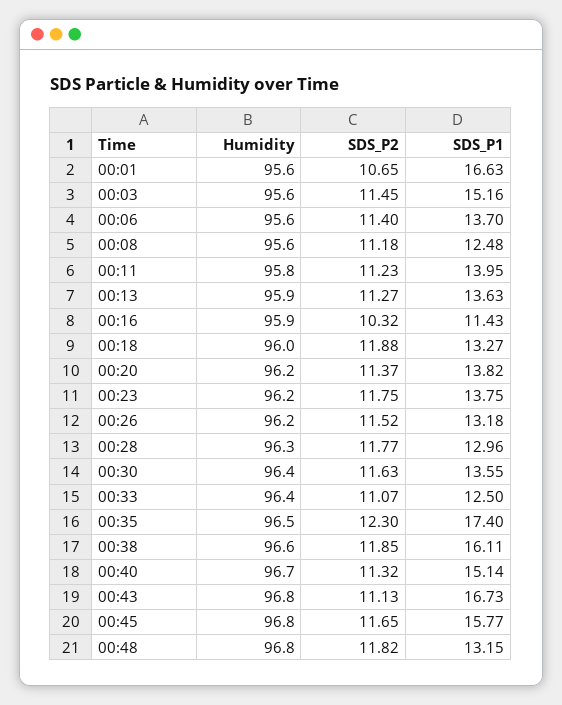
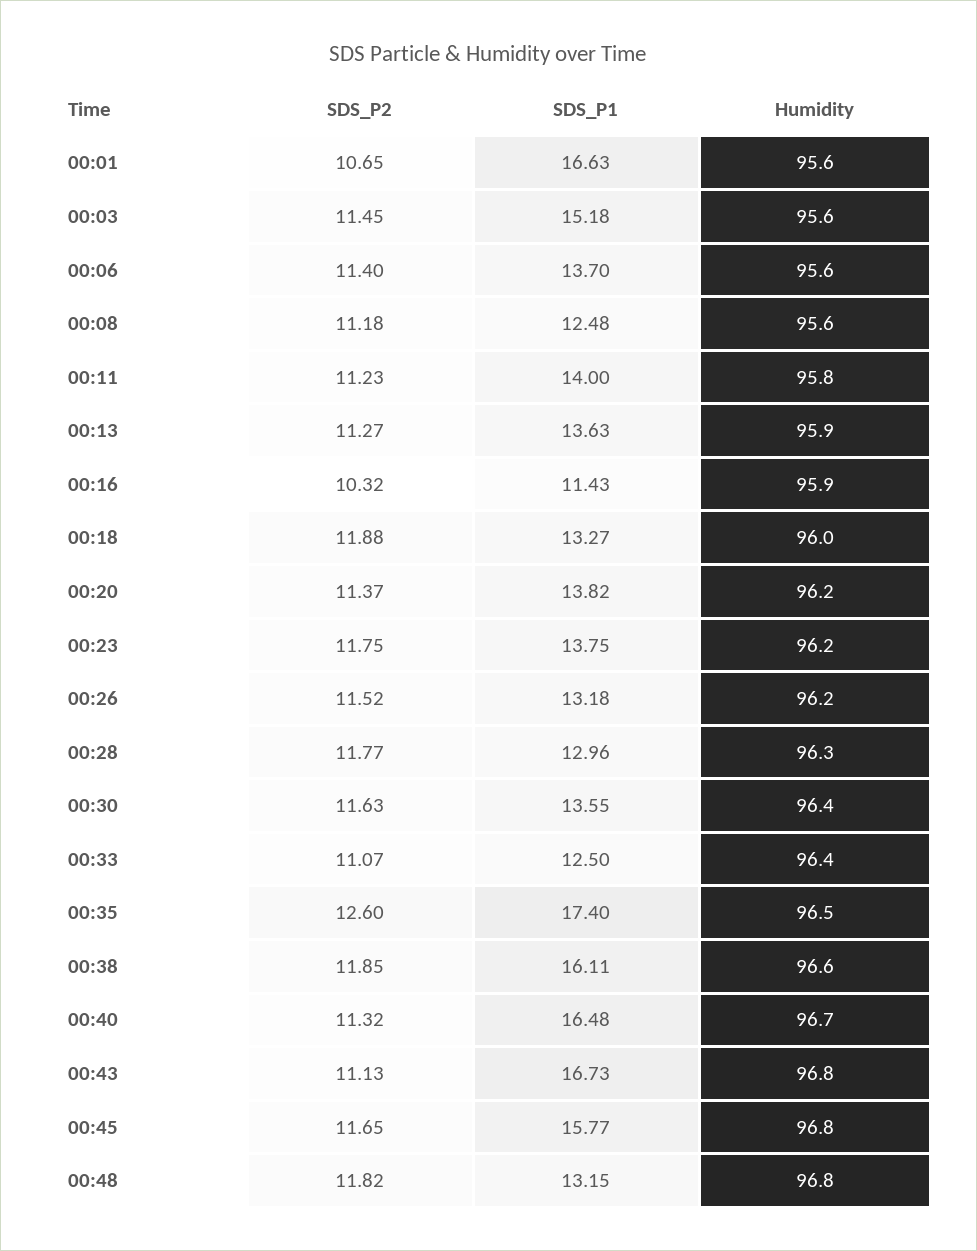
SDS_P1, 00:03: 15.16 -> 15.18
SDS_P1, 00:11: 13.95 -> 14
SDS_P2, 00:35: 12.3 -> 12.6
SDS_P1, 00:40: 15.14 -> 16.48

